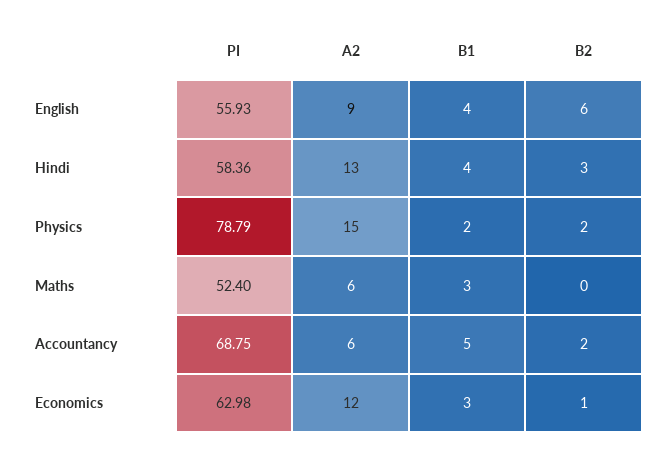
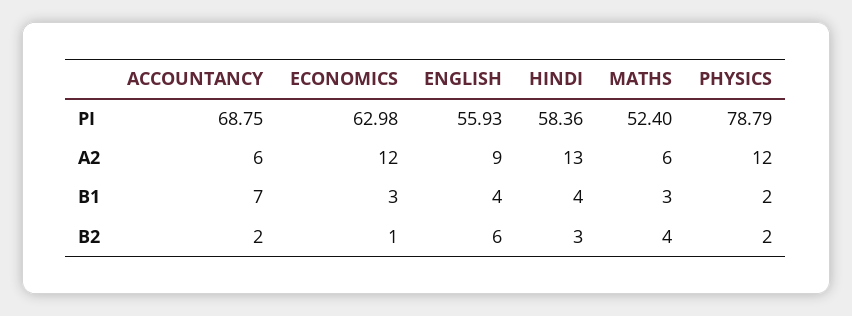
A2, Physics: 15 -> 12
B2, Maths: 0 -> 4
B1, Accountancy: 5 -> 7

